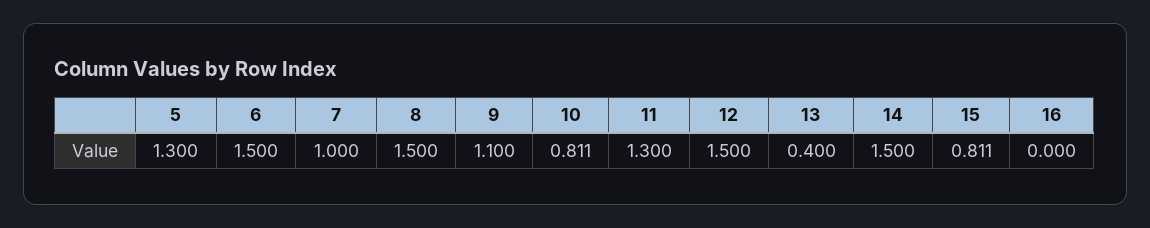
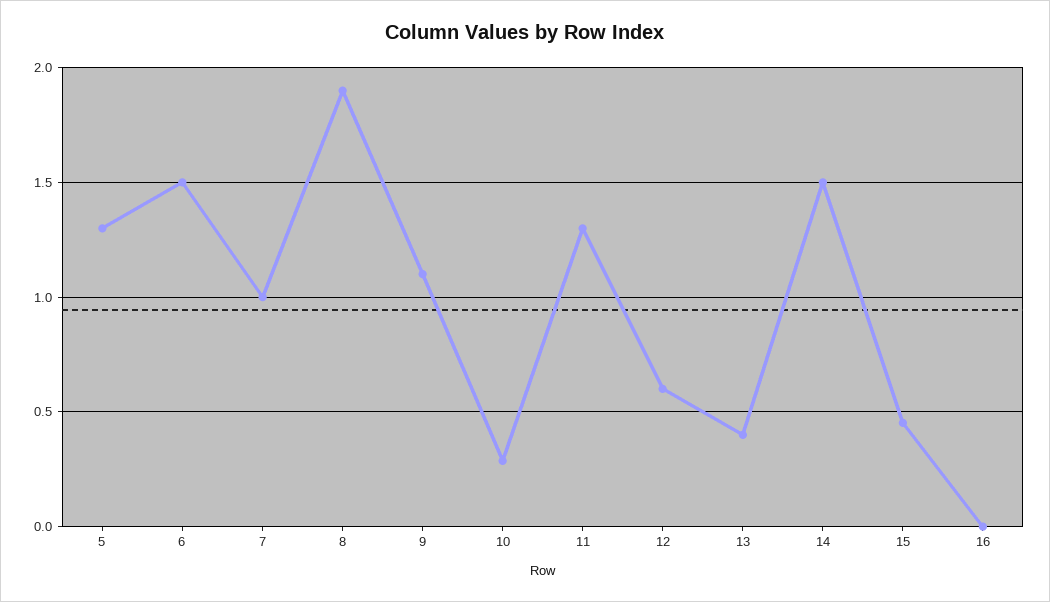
8: 1.5 -> 1.9
10: 0.811 -> 0.3
12: 1.5 -> 0.6
15: 0.811 -> 0.45

